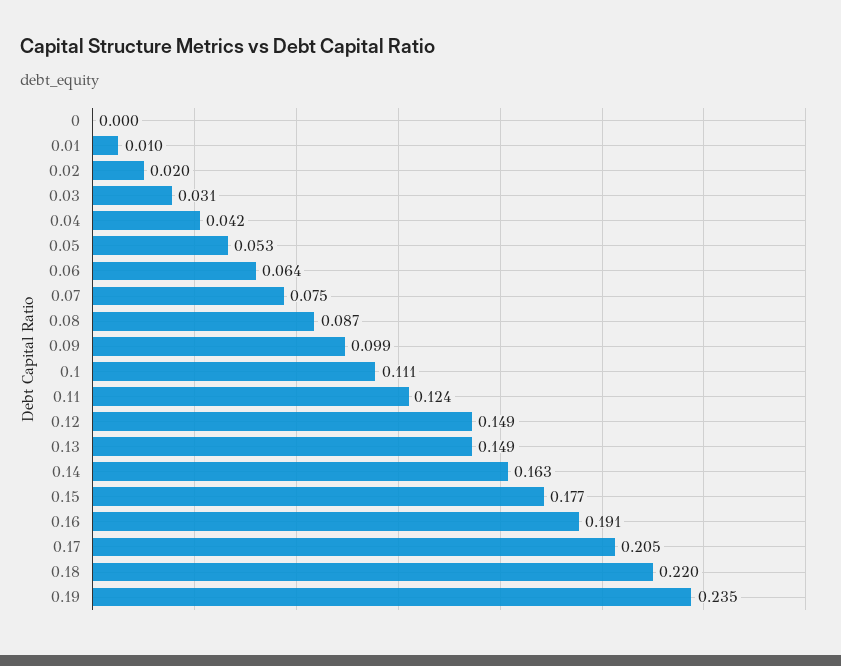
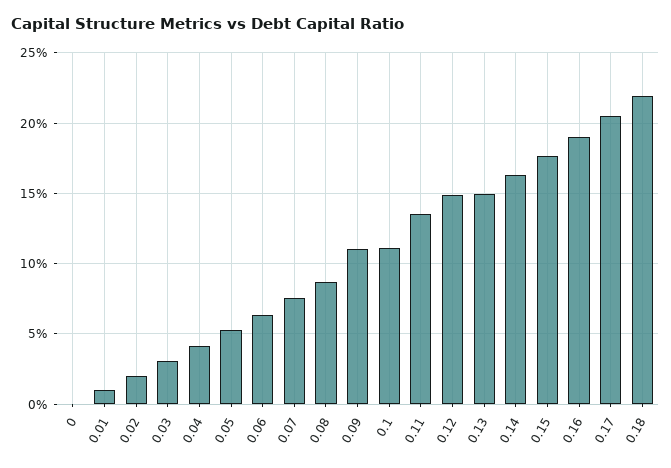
0.09: 0.099 -> 0.11
0.11: 0.124 -> 0.135
0.19: 0.235 -> none

